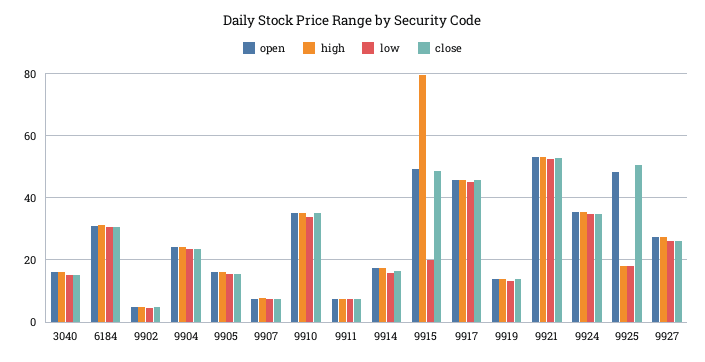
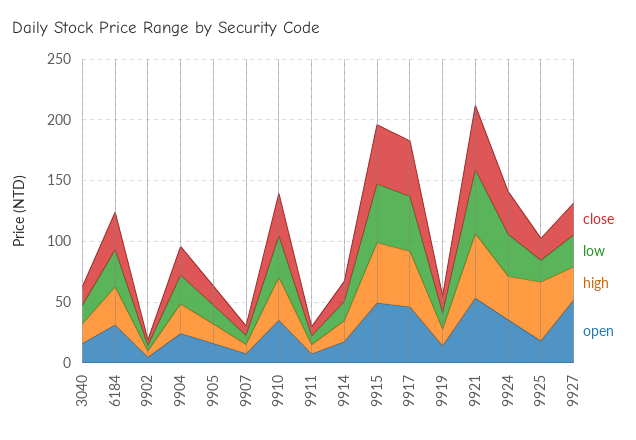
high, 9915: 80 -> 50
low, 9915: 20 -> 50
open, 9925: 48 -> 20
high, 9925: 18 -> 50
close, 9925: 50 -> 20
open, 9927: 28 -> 50

